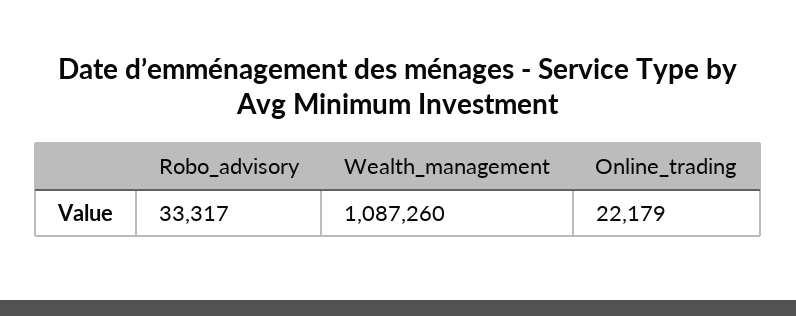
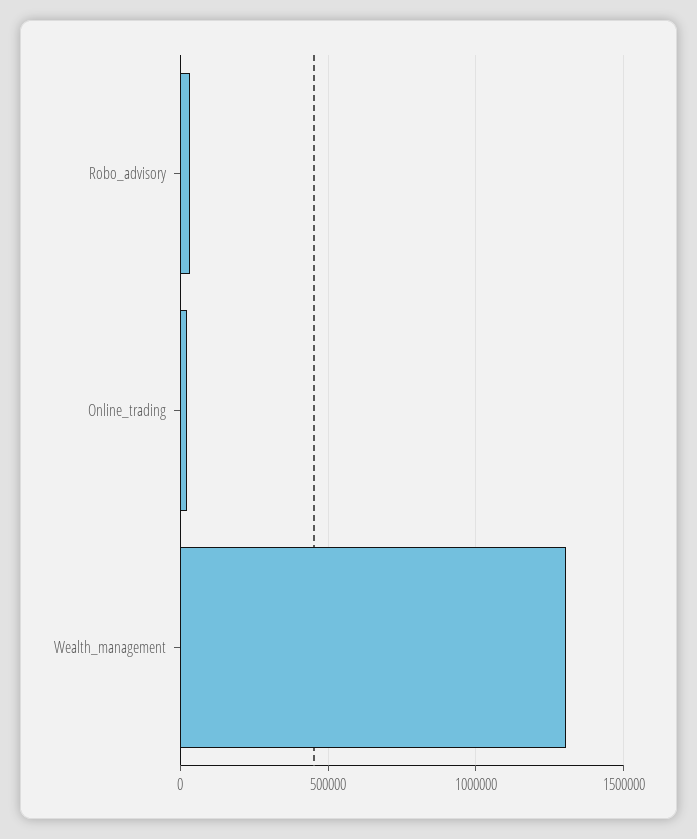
Wealth_management: 1087260 -> 1300000

